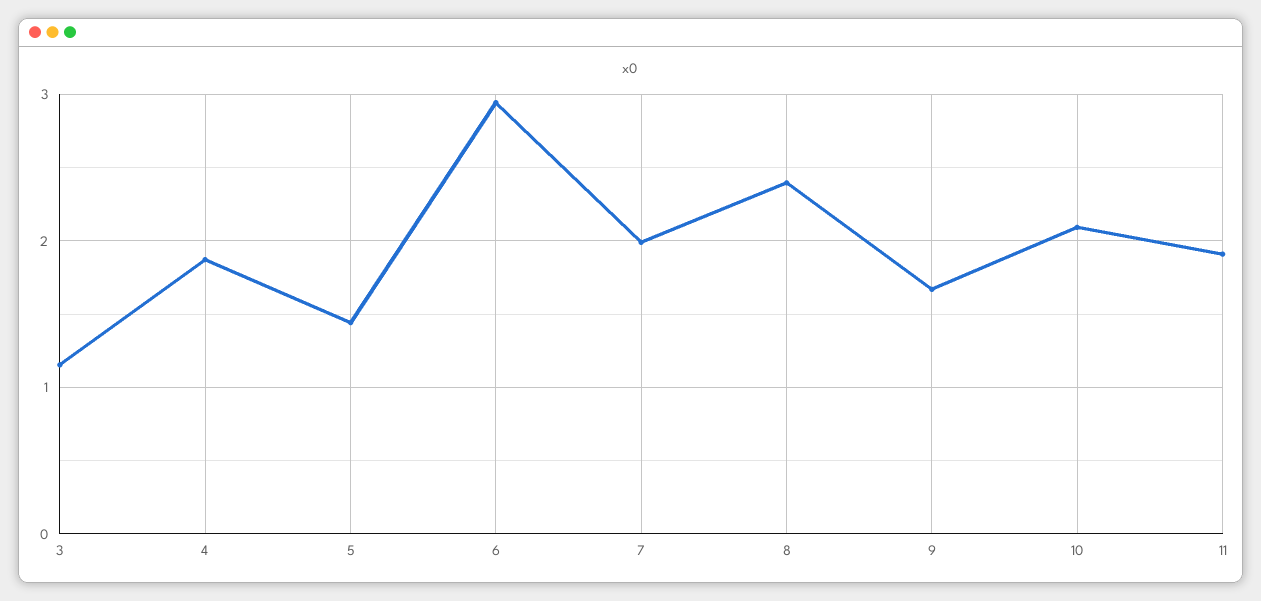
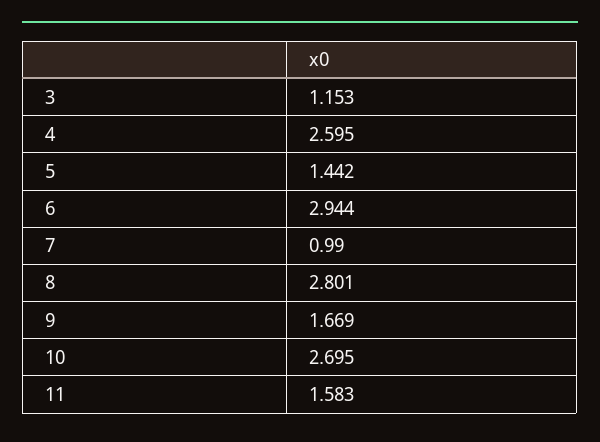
4: 1.9 -> 2.595
7: 2 -> 0.99
8: 2.4 -> 2.801
10: 2.1 -> 2.695
11: 1.9 -> 1.583

